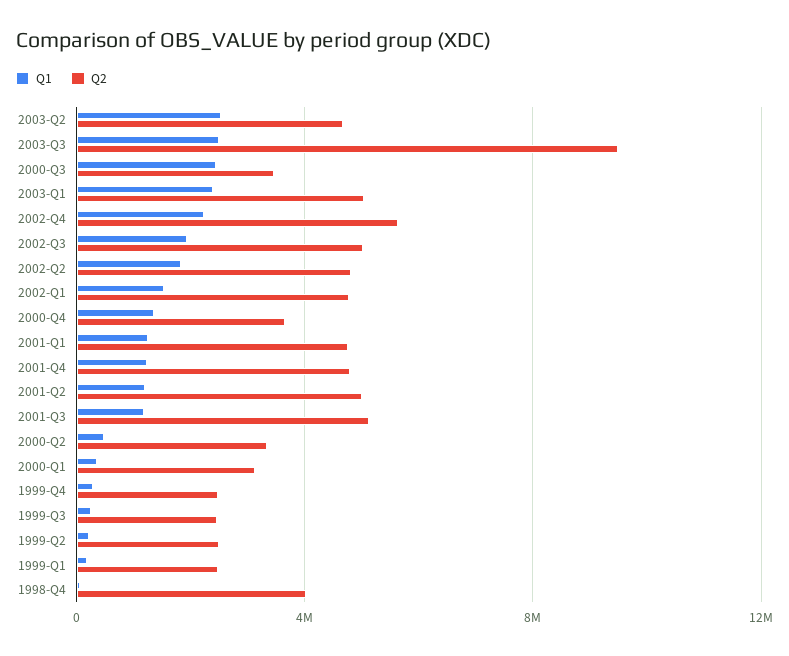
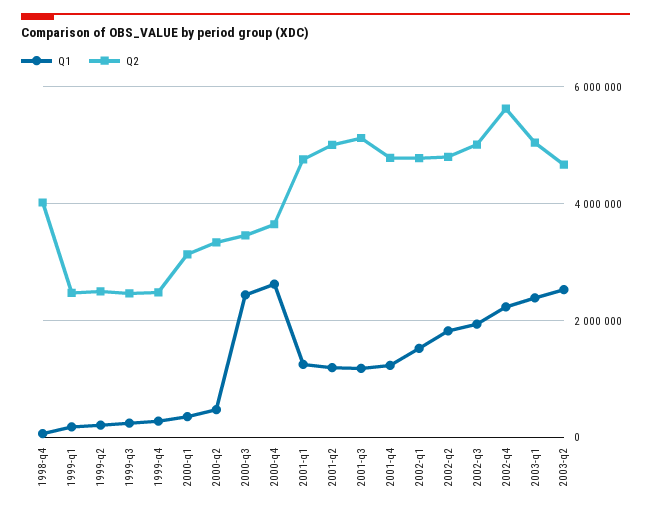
Q1, 2003-Q3: 2500000 -> none
Q2, 2003-Q3: 9500000 -> none
Q1, 2000-Q4: 1500000 -> 2600000

